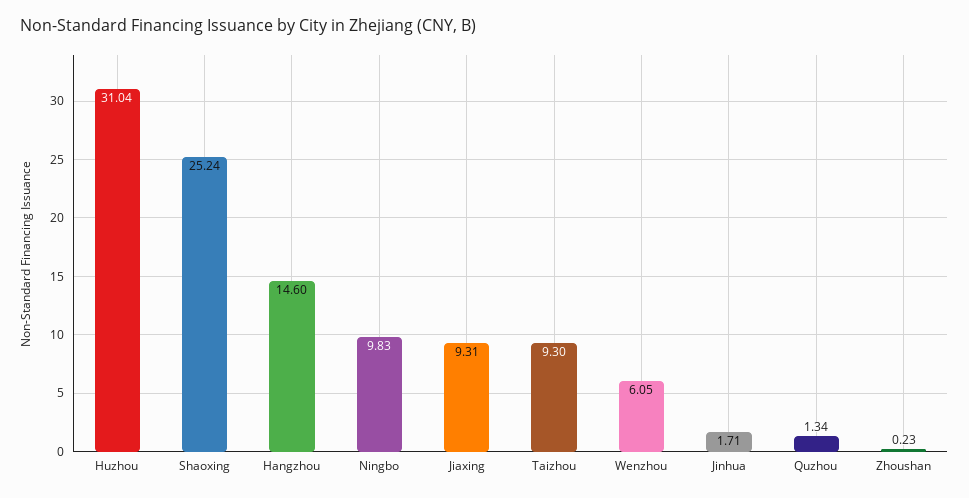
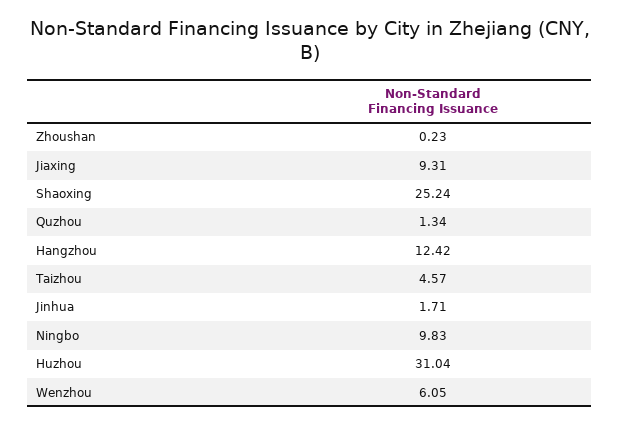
Hangzhou: 14.6 -> 12.42
Taizhou: 9.3 -> 4.57

